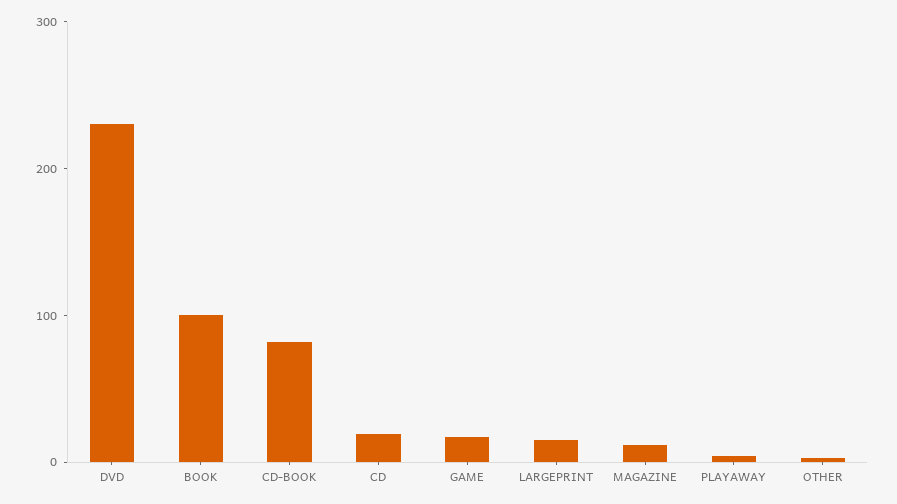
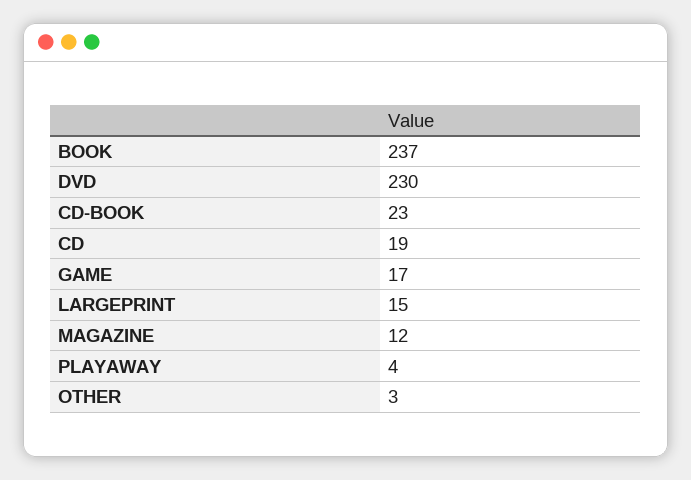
BOOK: 100 -> 237
CD-BOOK: 80 -> 23

